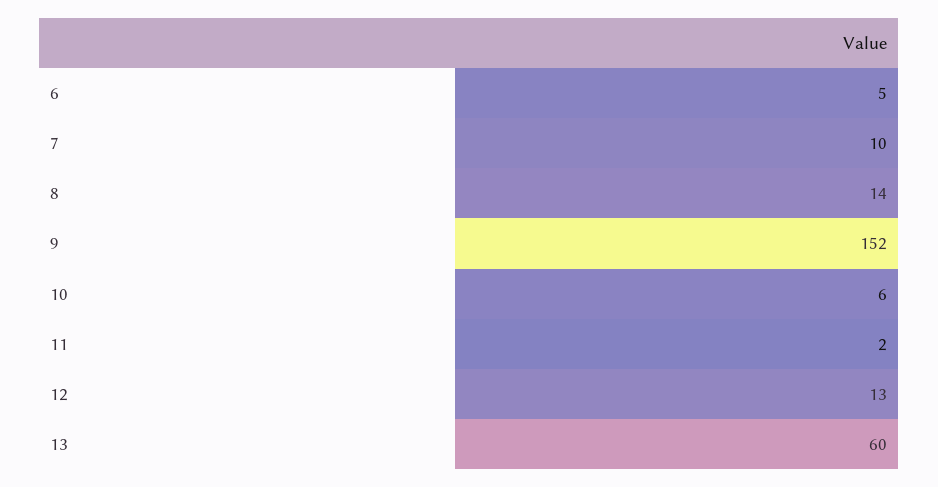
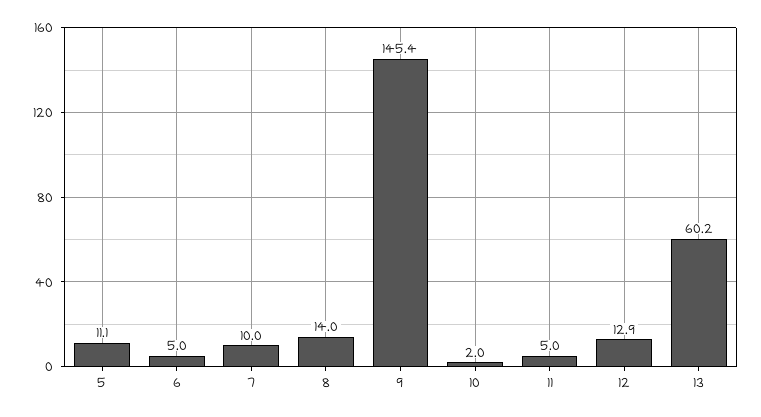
9: 152 -> 145.4
10: 6 -> 2
11: 2 -> 5
5: none -> 11.1

